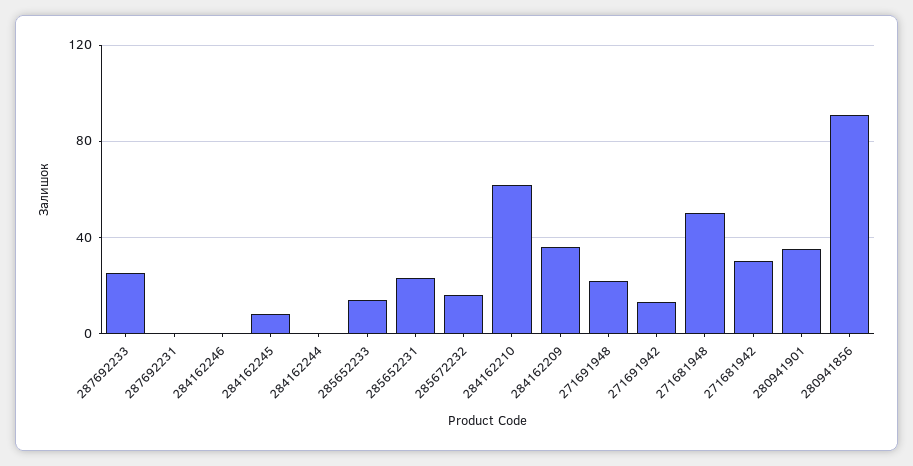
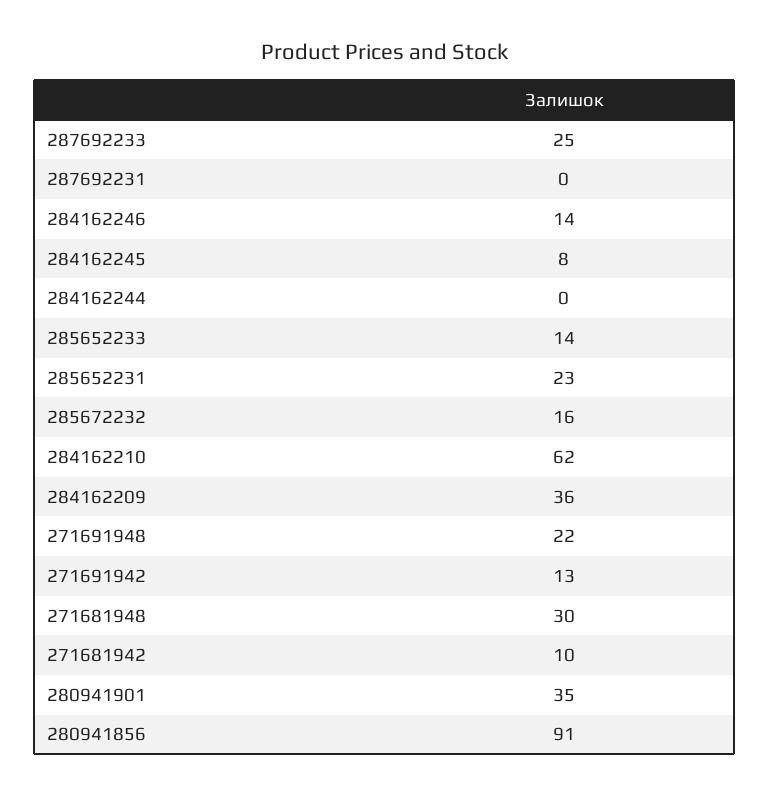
284162246: 0 -> 14
271681948: 50 -> 30
271681942: 30 -> 10

